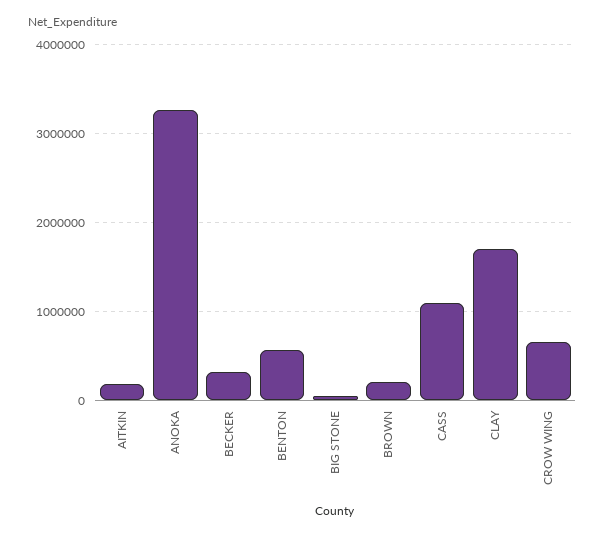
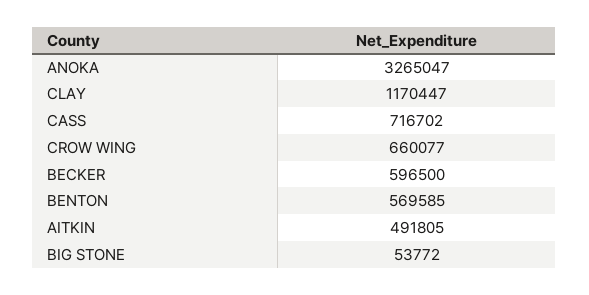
AITKIN: 200000 -> 491805
BECKER: 300000 -> 596500
BROWN: 200000 -> none
CASS: 1100000 -> 716702
CLAY: 1700000 -> 1170447

